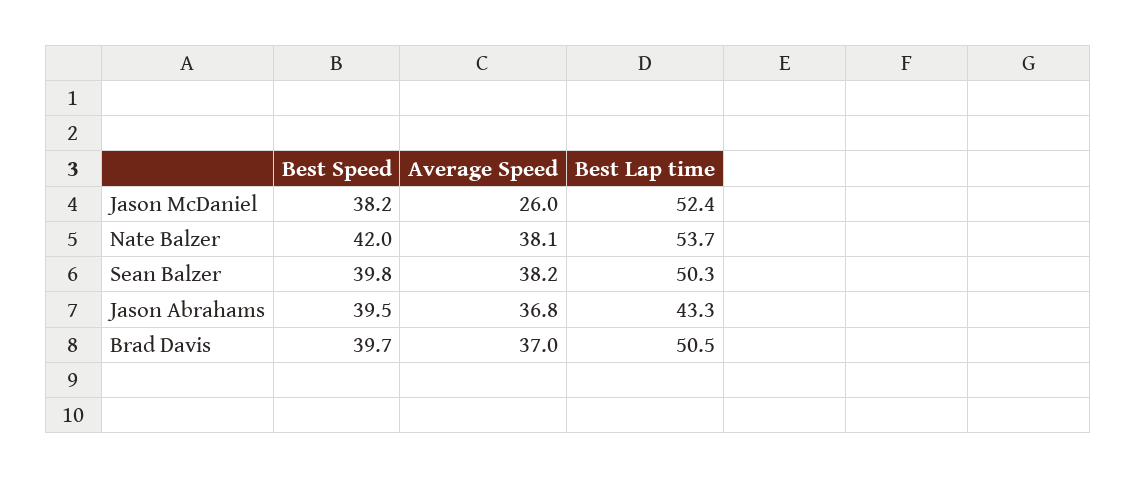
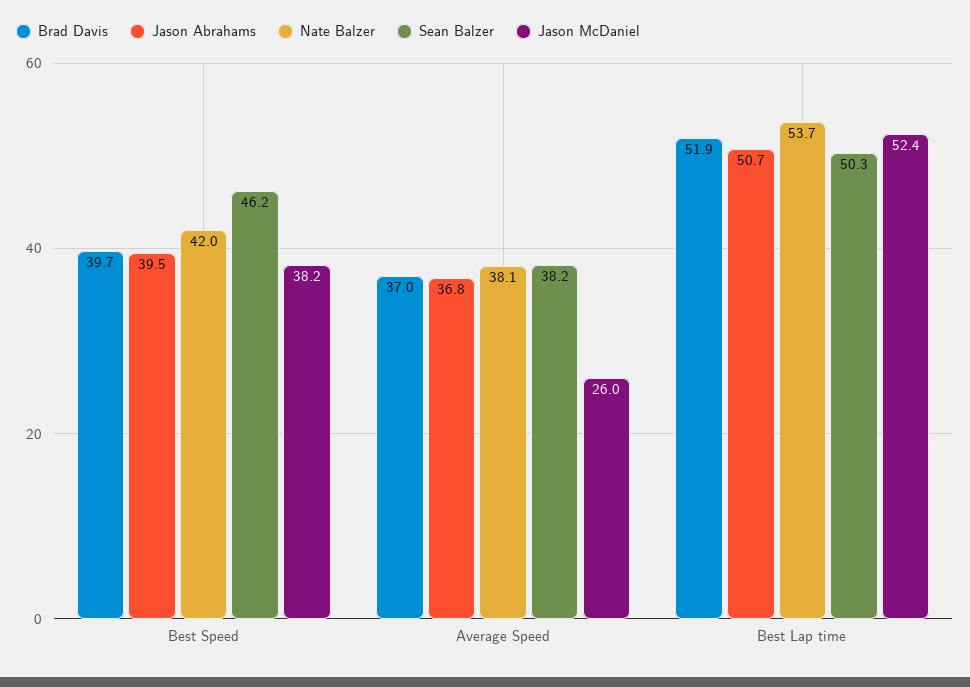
Sean Balzer, Best Speed: 39.8 -> 46.2
Jason Abrahams, Best Lap time: 43.3 -> 50.7
Brad Davis, Best Lap time: 50.5 -> 51.9

